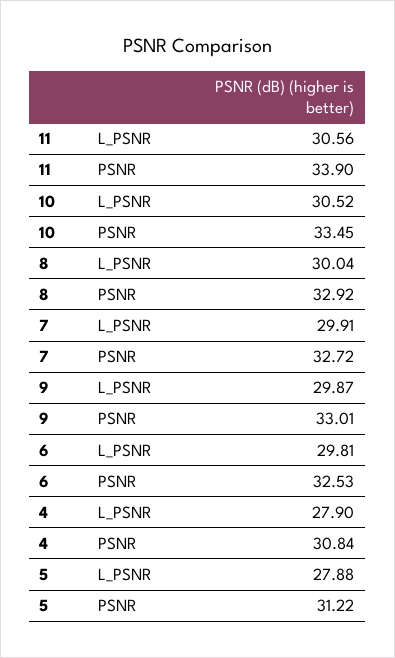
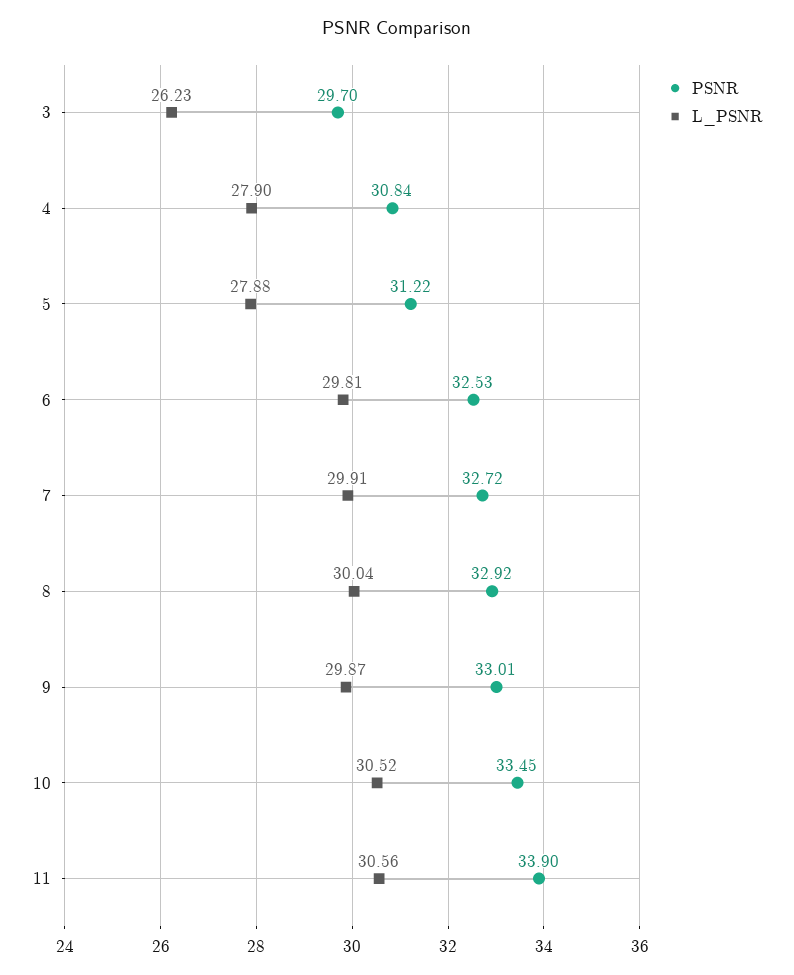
PSNR, 3: none -> 29.7
L_PSNR, 3: none -> 26.23

